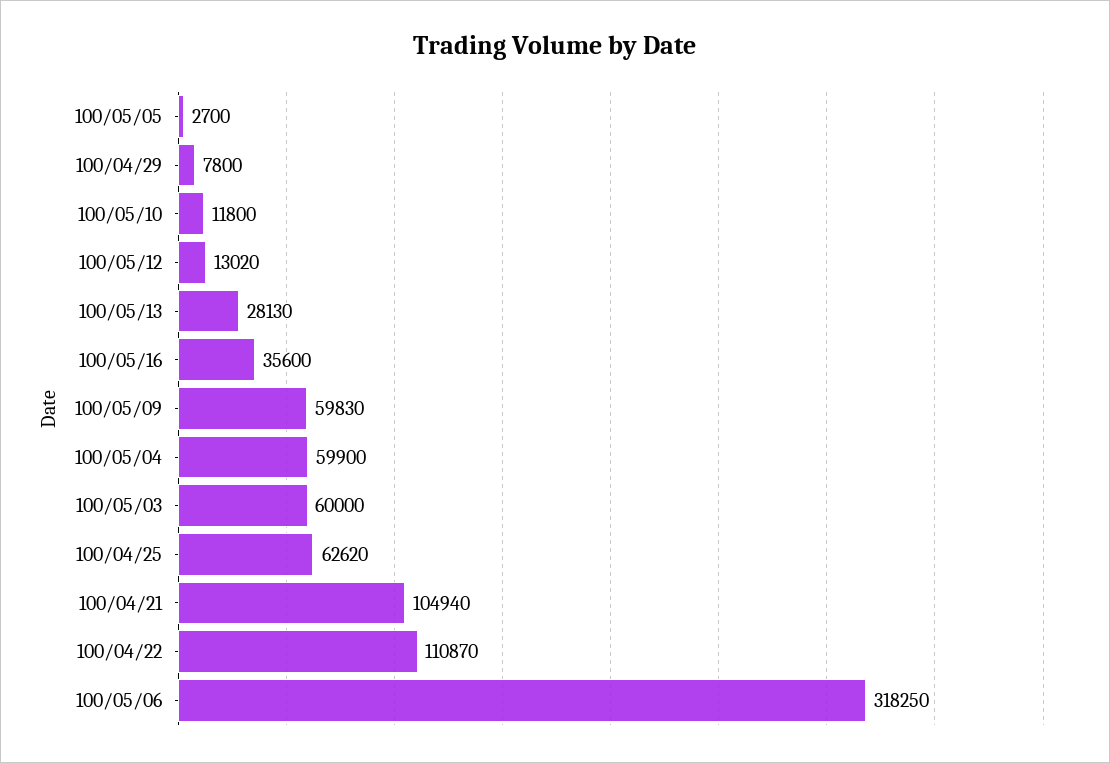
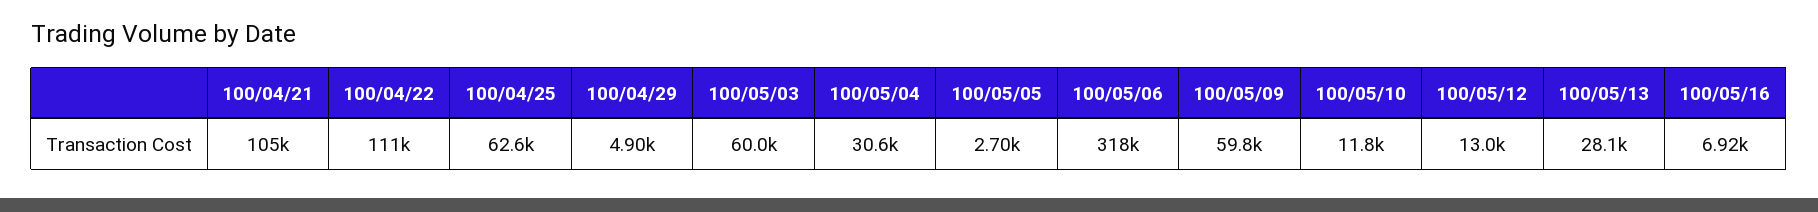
100/04/29: 7800 -> 4900
100/05/16: 35600 -> 6920
100/05/04: 59900 -> 30600

